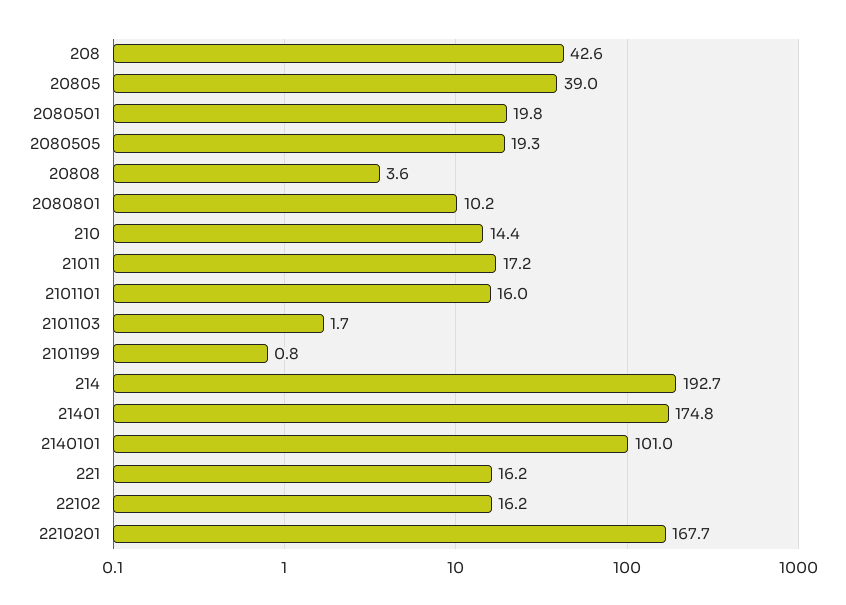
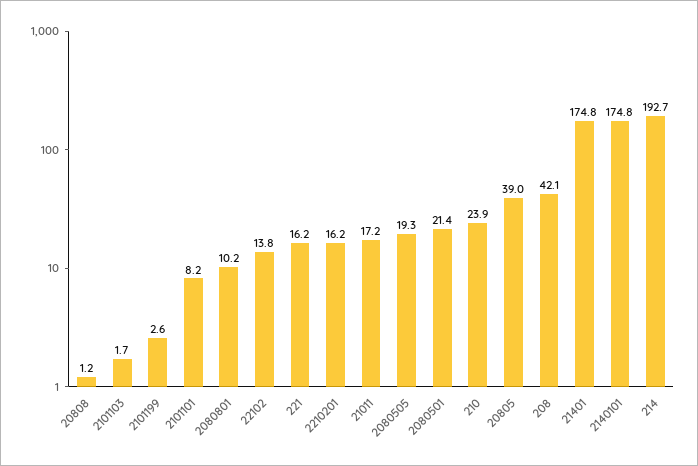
208: 42.6 -> 42.1
2080501: 19.8 -> 21.4
20808: 3.6 -> 1.2
210: 14.4 -> 23.9
2101101: 16 -> 8.2
2101199: 0.8 -> 2.6
2140101: 101 -> 174.8
22102: 16.2 -> 13.8
2210201: 167.7 -> 16.2

